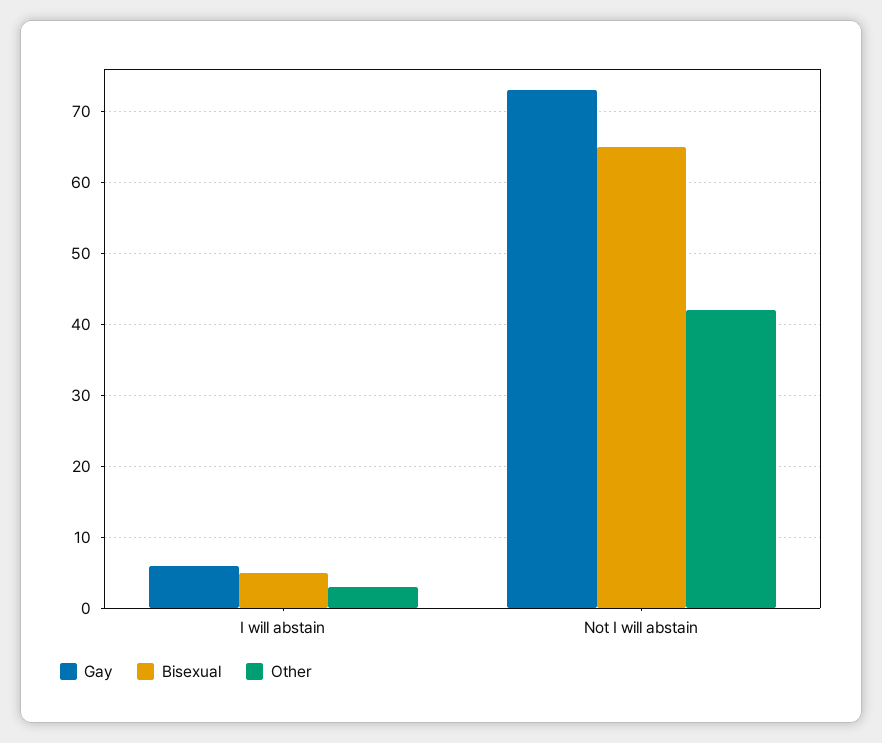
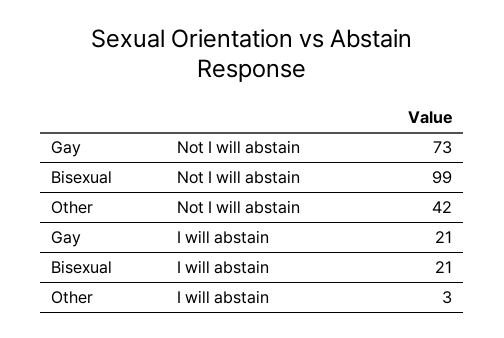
Gay, I will abstain: 6 -> 21
Bisexual, I will abstain: 5 -> 21
Bisexual, Not I will abstain: 65 -> 99

